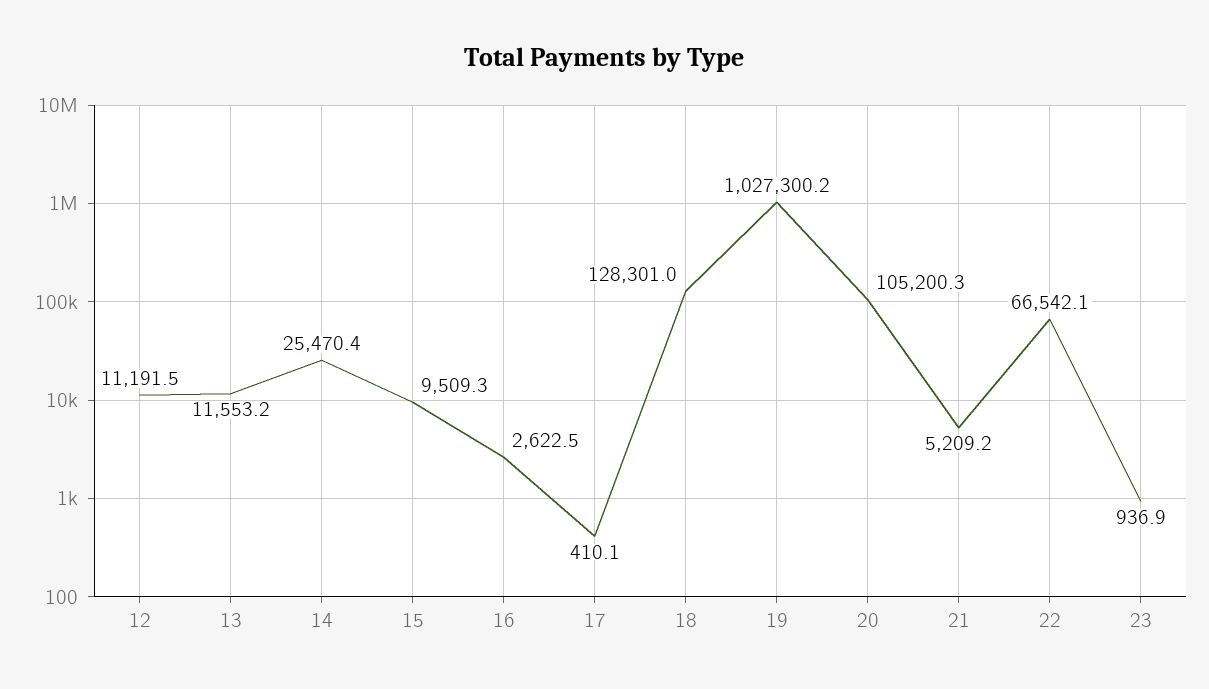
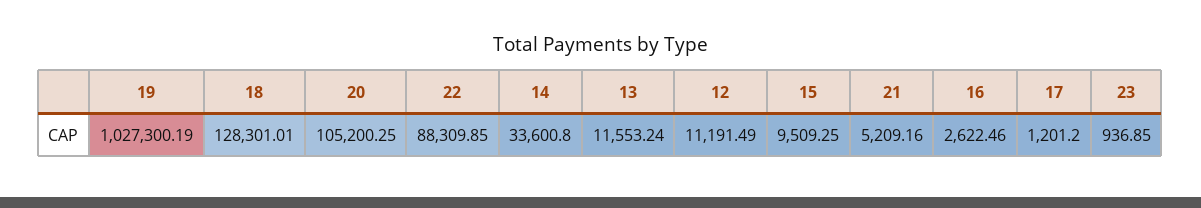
14: 25470.4 -> 33600.8
17: 410.1 -> 1201.2
22: 66542.1 -> 88309.85

